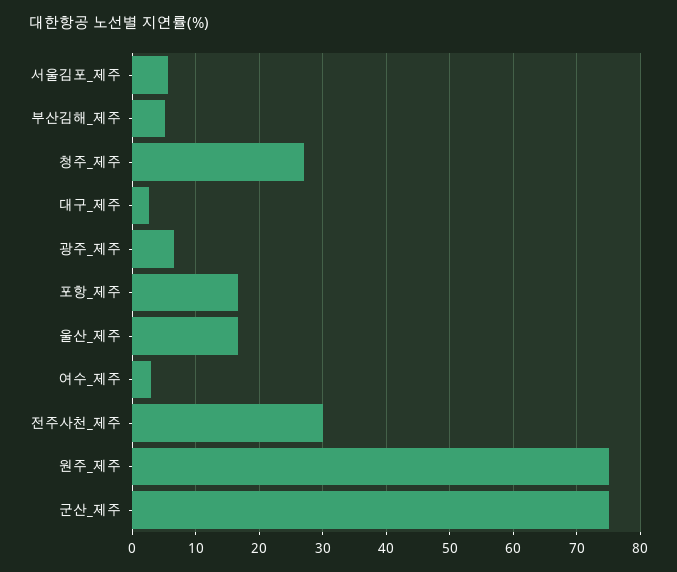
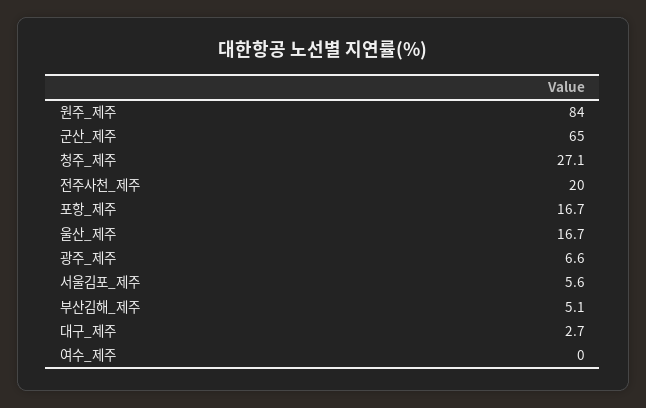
여수_제주: 3 -> 0
전주사천_제주: 30 -> 20
원주_제주: 75 -> 84
군산_제주: 75 -> 65

